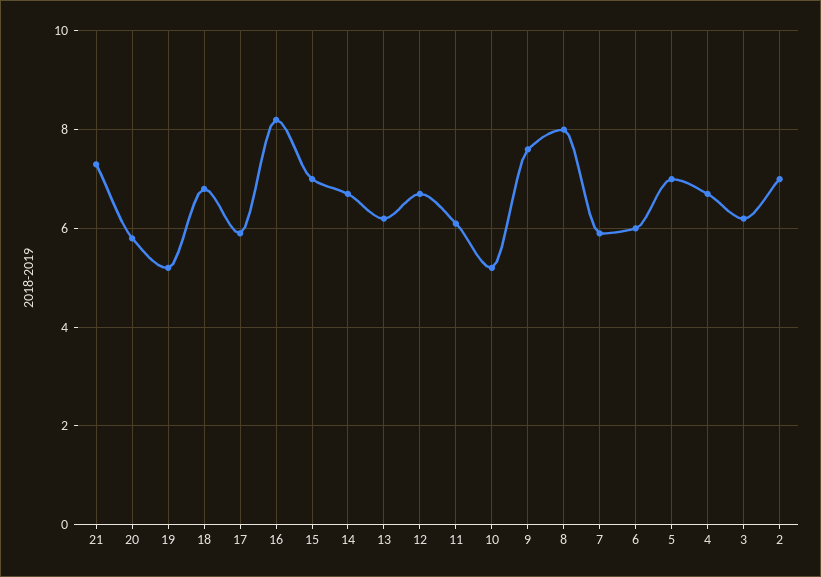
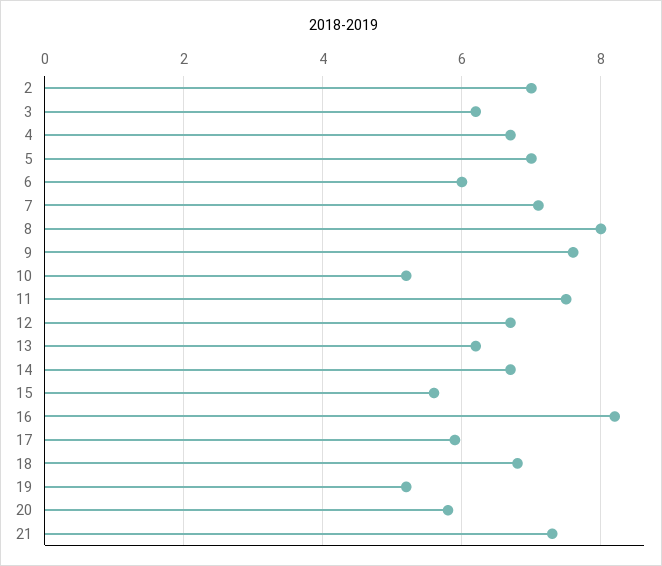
15: 7 -> 5.5
11: 6 -> 7.5
7: 6 -> 7

